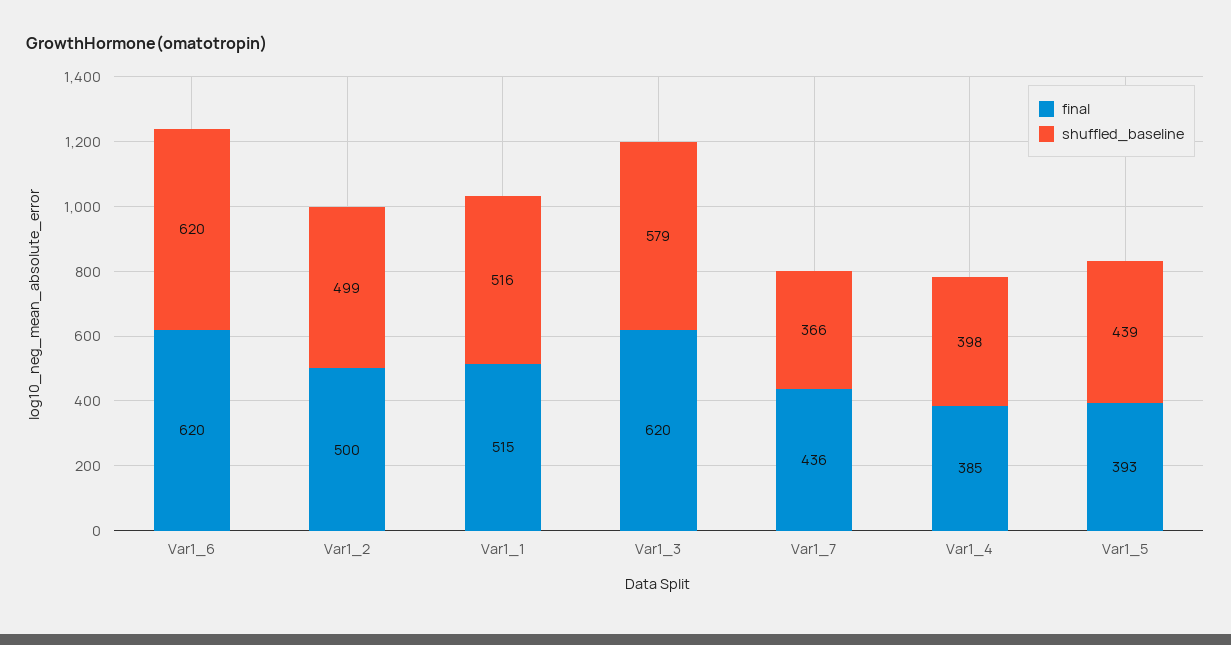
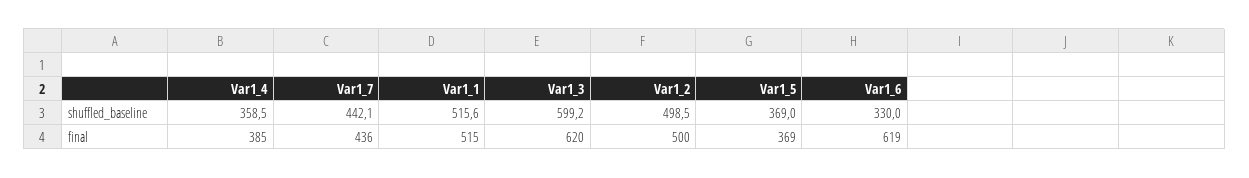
final, Var1_6: 620 -> 619
shuffled_baseline, Var1_6: 620 -> 330
shuffled_baseline, Var1_3: 579 -> 599.2
shuffled_baseline, Var1_7: 366 -> 442.1
shuffled_baseline, Var1_4: 398 -> 358.5
final, Var1_5: 393 -> 369
shuffled_baseline, Var1_5: 439 -> 369

